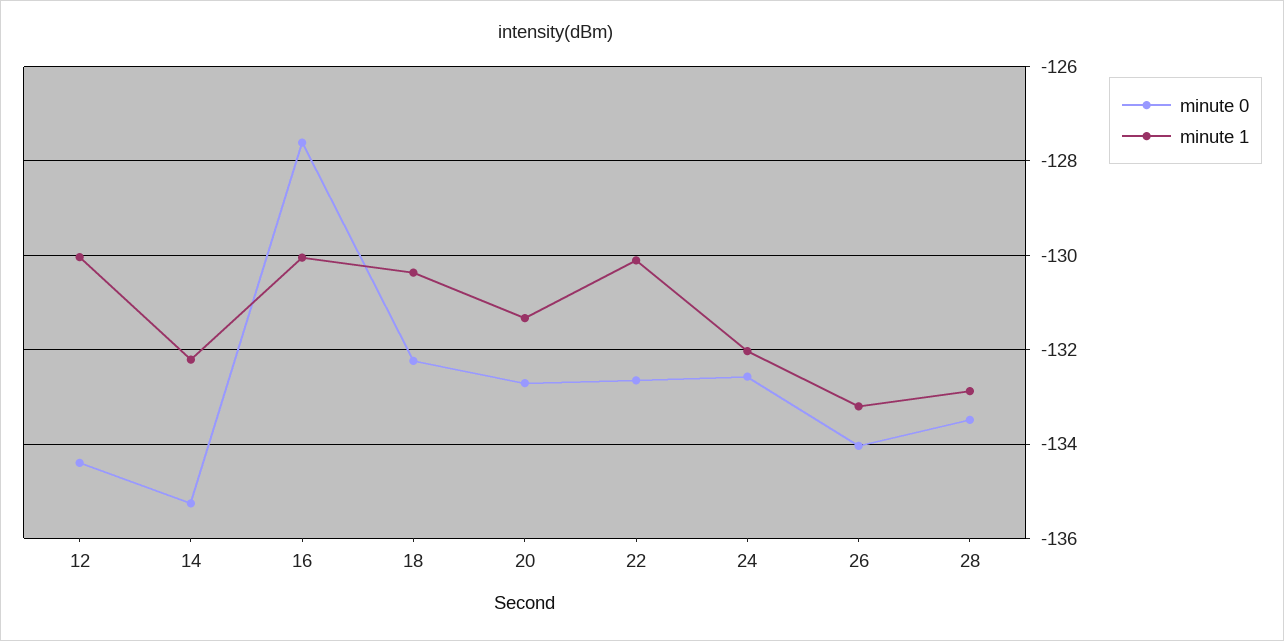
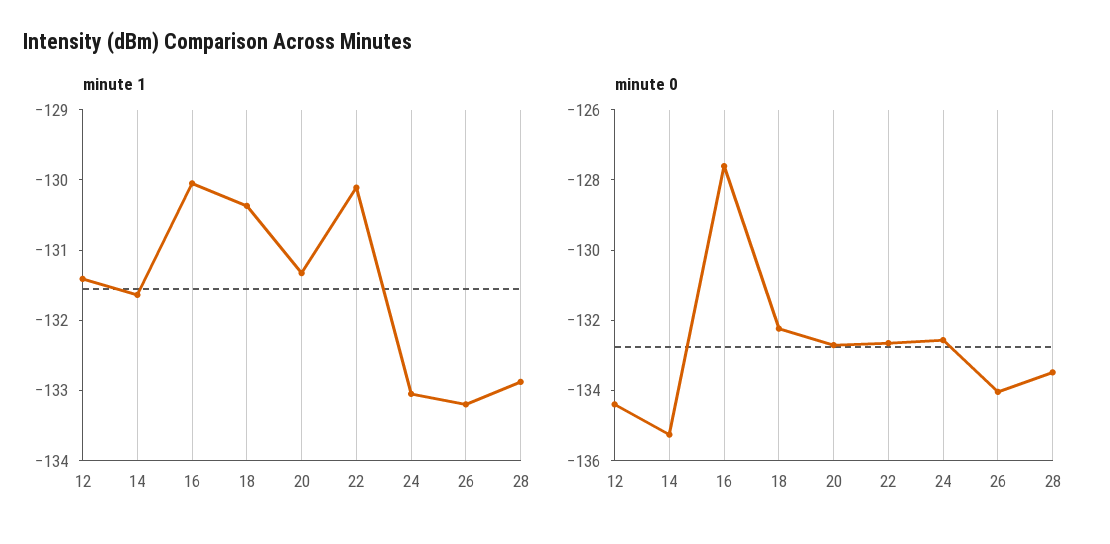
minute 1, 12: -130 -> -131.4
minute 1, 14: -132.2 -> -131.6
minute 1, 24: -132 -> -133

